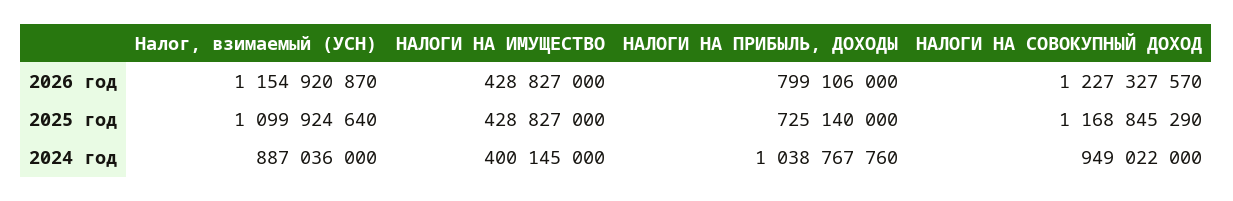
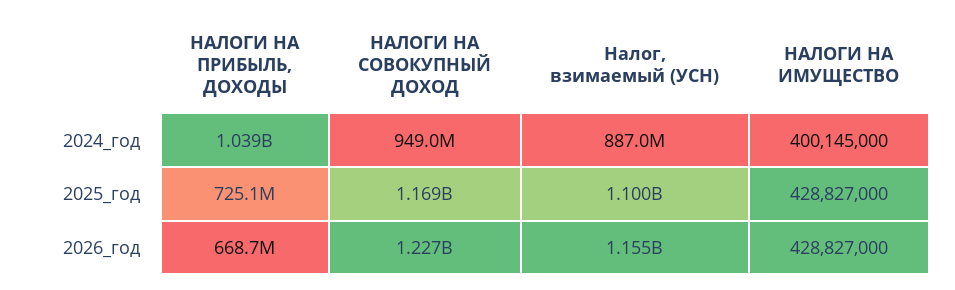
НАЛОГИ НА ПРИБЫЛЬ, ДОХОДЫ, 2026 год: 799106000 -> 668700000

